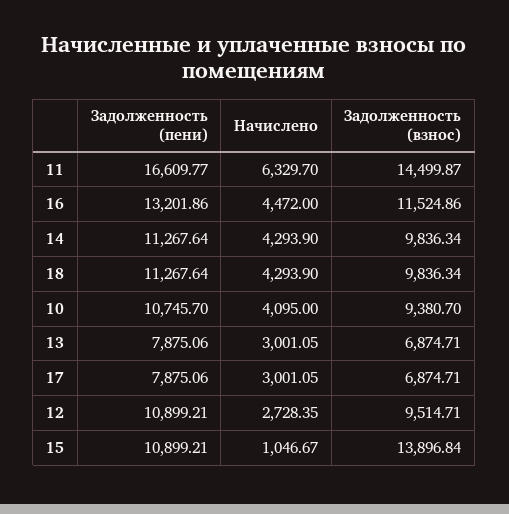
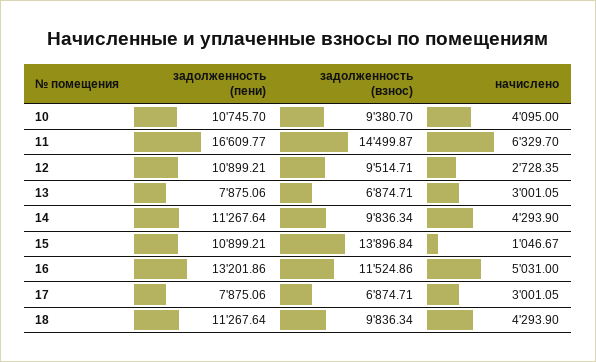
Начислено, 16: 4472 -> 5031

